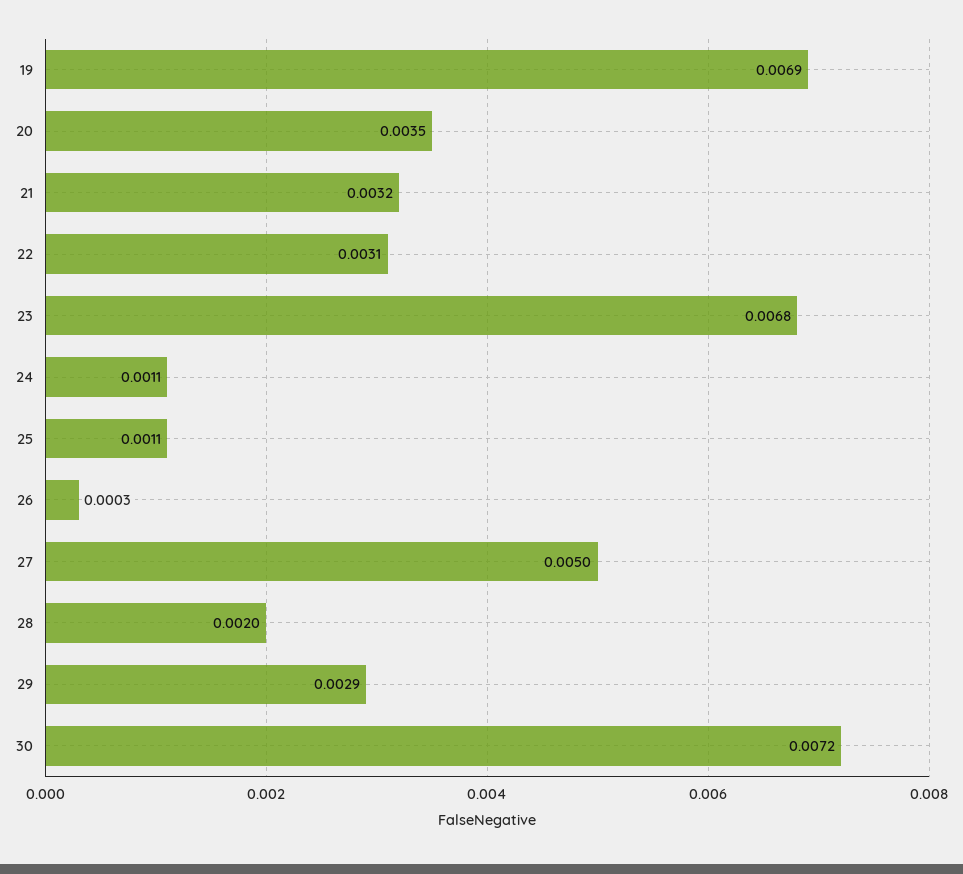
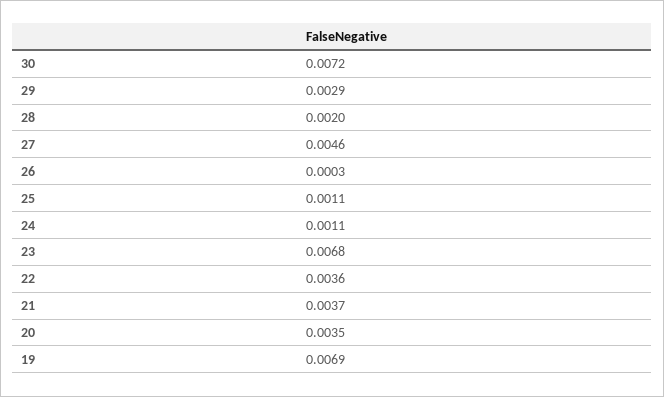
21: 0.0032 -> 0.0037
22: 0.0031 -> 0.0036
27: 0.005 -> 0.0046

